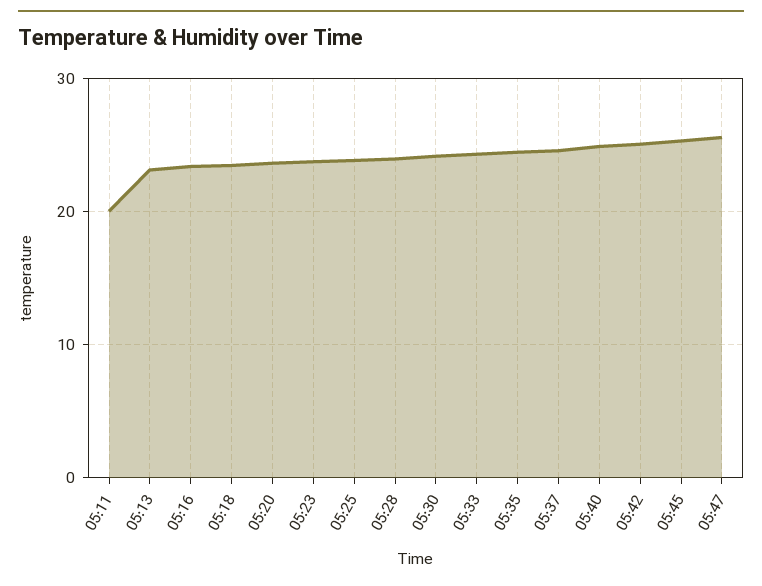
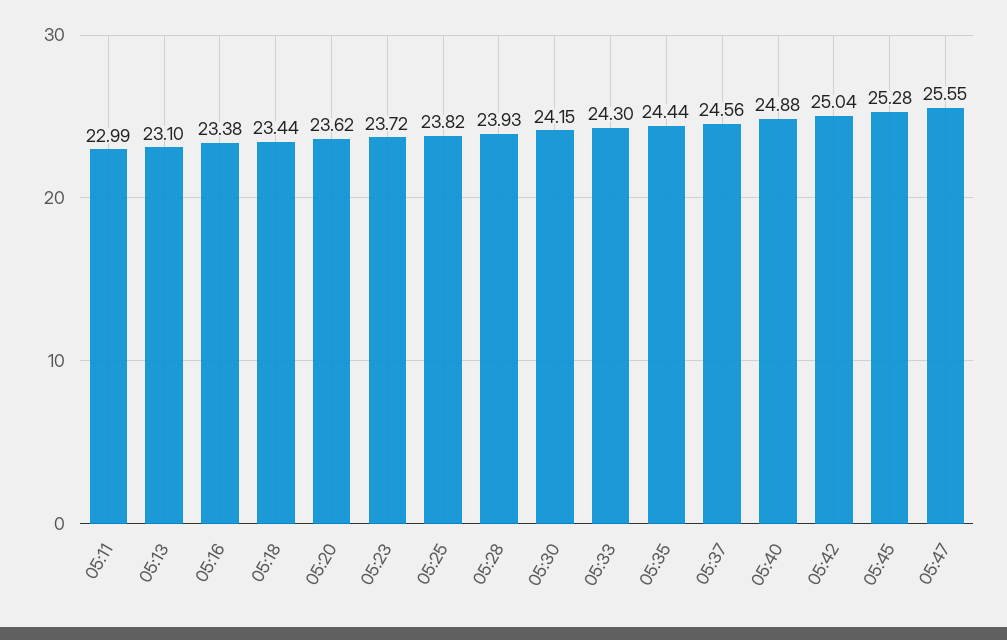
05:11: 20 -> 22.99

